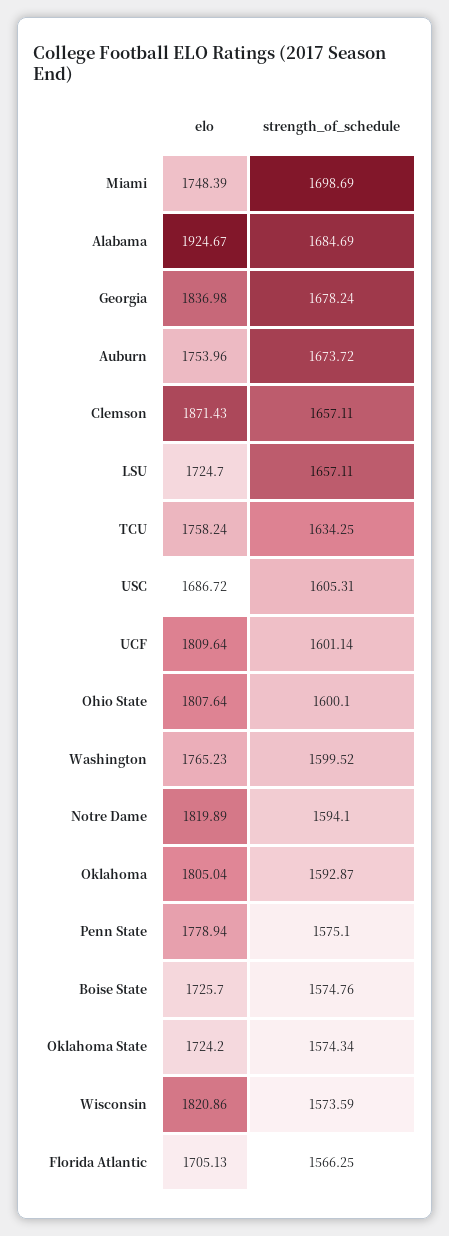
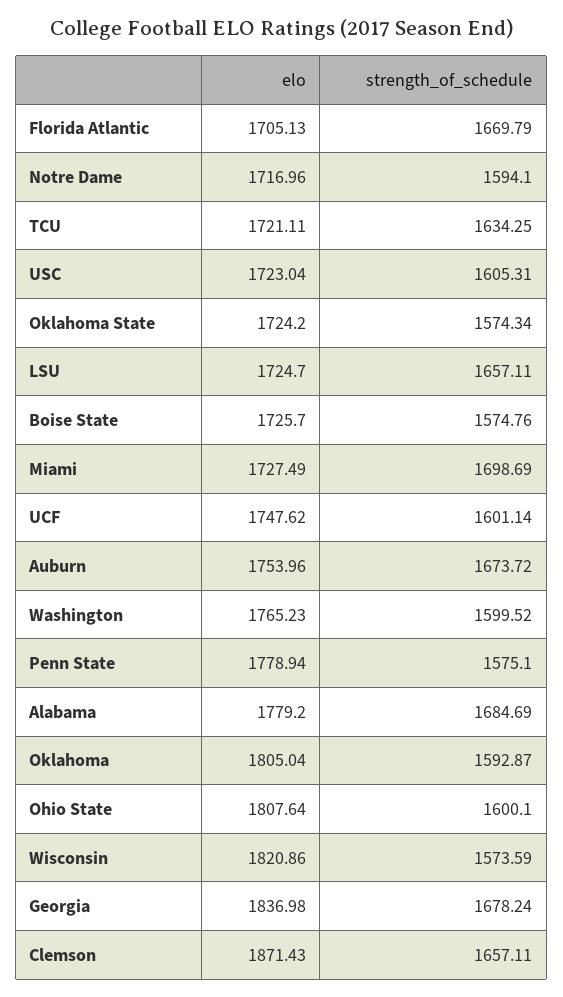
elo, Miami: 1748.39 -> 1727.49
elo, Alabama: 1924.67 -> 1779.2
elo, TCU: 1758.24 -> 1721.11
elo, USC: 1686.72 -> 1723.04
elo, UCF: 1809.64 -> 1747.62
elo, Notre Dame: 1819.89 -> 1716.96
strength_of_schedule, Florida Atlantic: 1566.25 -> 1669.79

